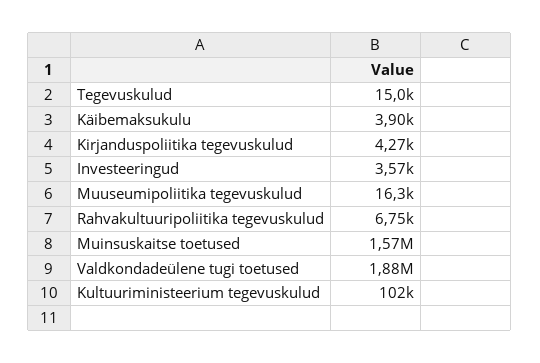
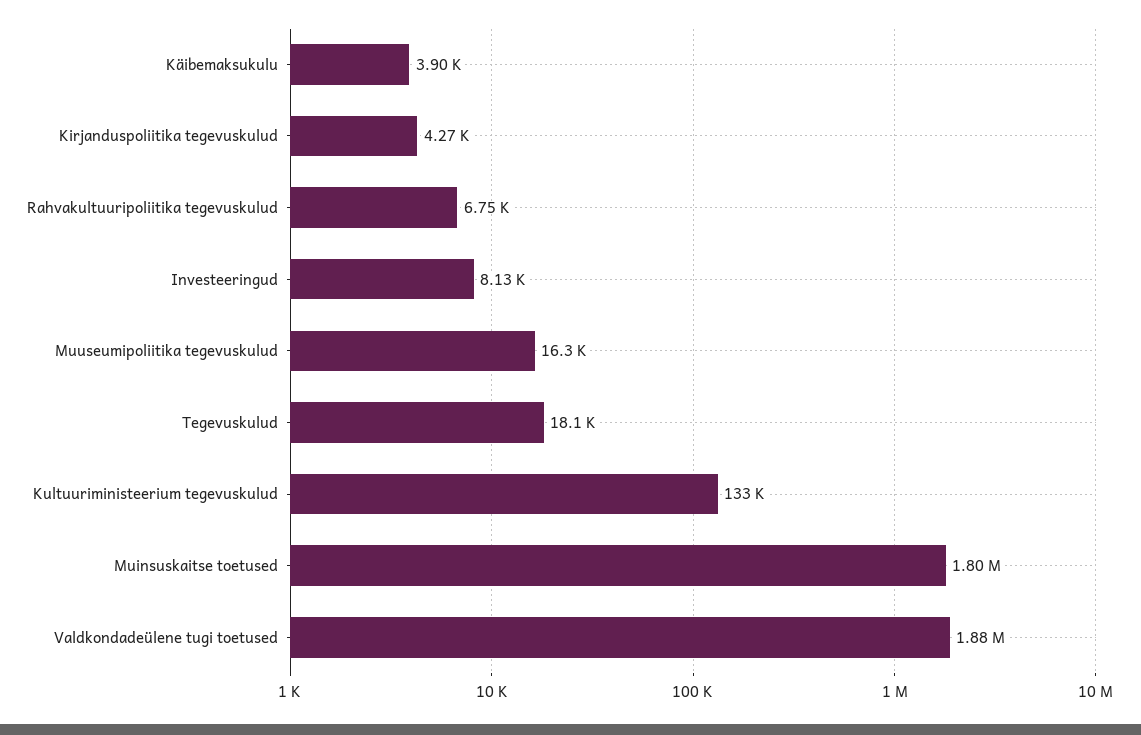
Tegevuskulud: 15000 -> 18100
Investeeringud: 3570 -> 8130
Muinsuskaitse toetused: 1570000 -> 1800000
Kultuuriministeerium tegevuskulud: 102000 -> 133000

